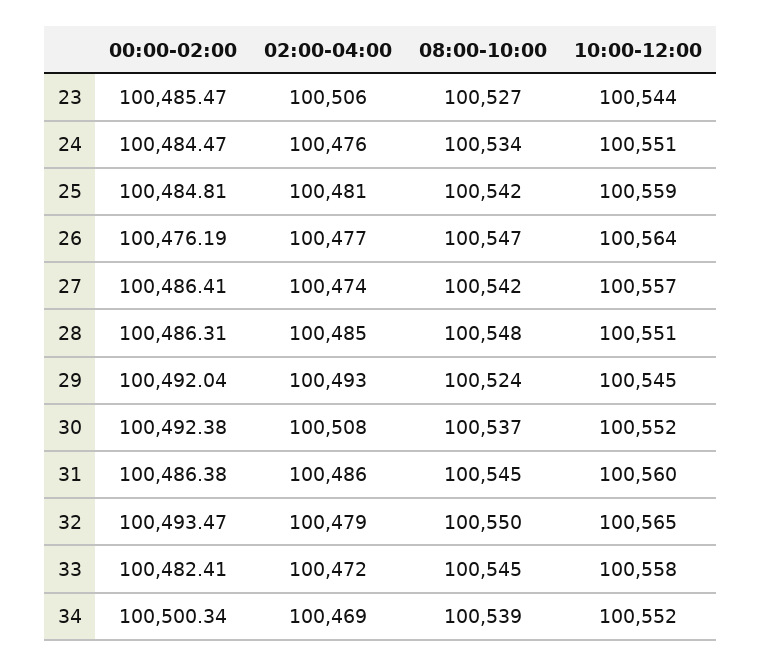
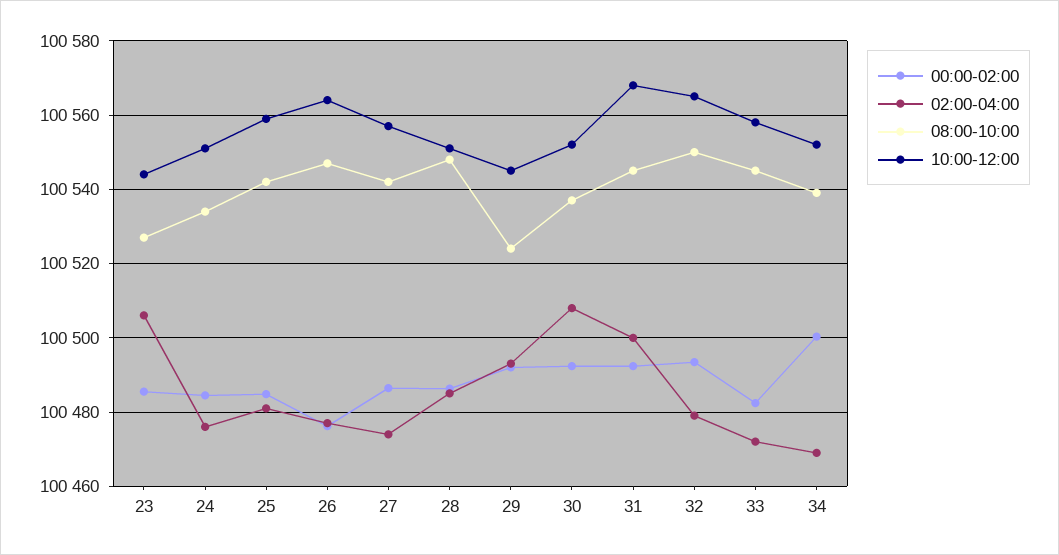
00:00-02:00, 31: 100486.38 -> 100492
02:00-04:00, 31: 100486 -> 100500
10:00-12:00, 31: 100560 -> 100568

